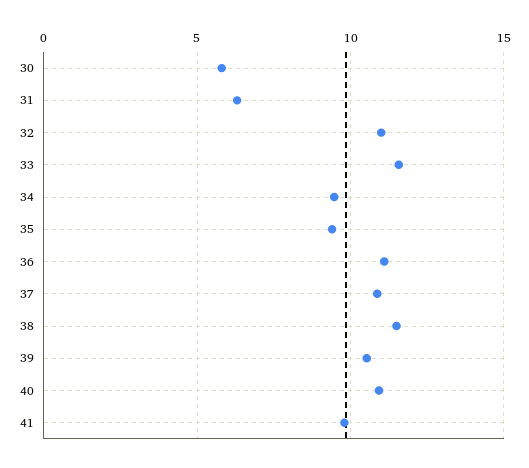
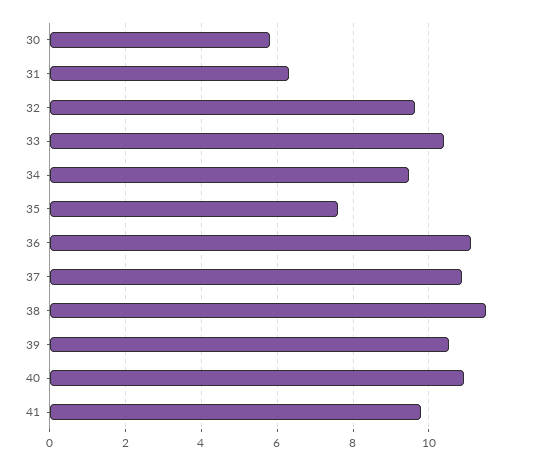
32: 11 -> 9.6
33: 11.5 -> 10.4
35: 9.5 -> 7.6

